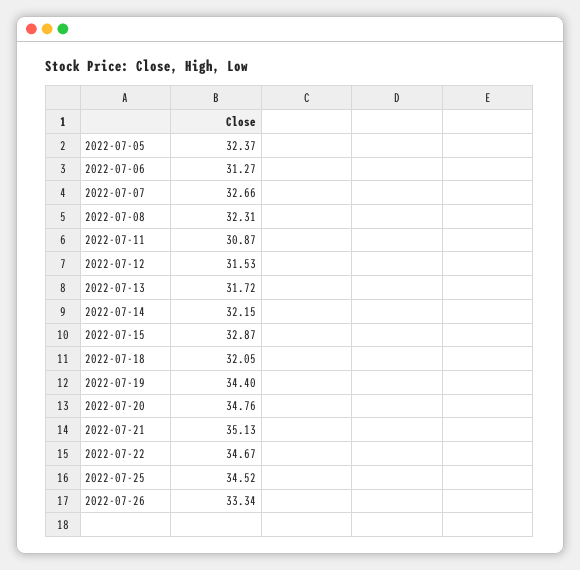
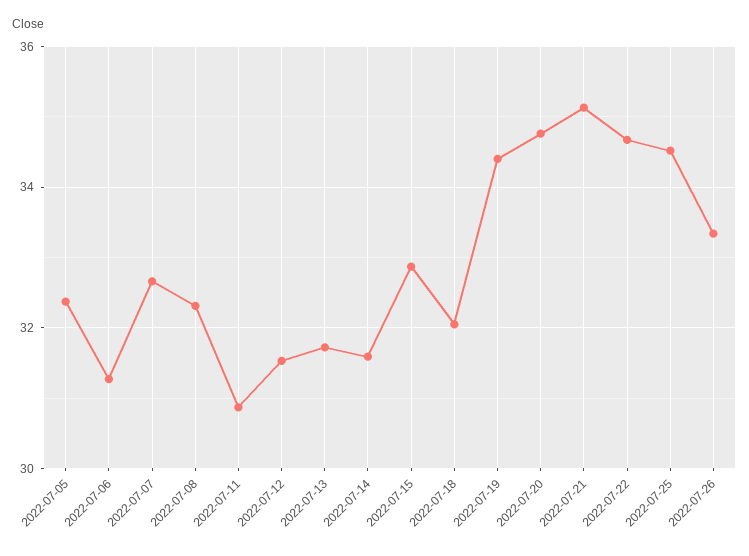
2022-07-14: 32.15 -> 31.6

